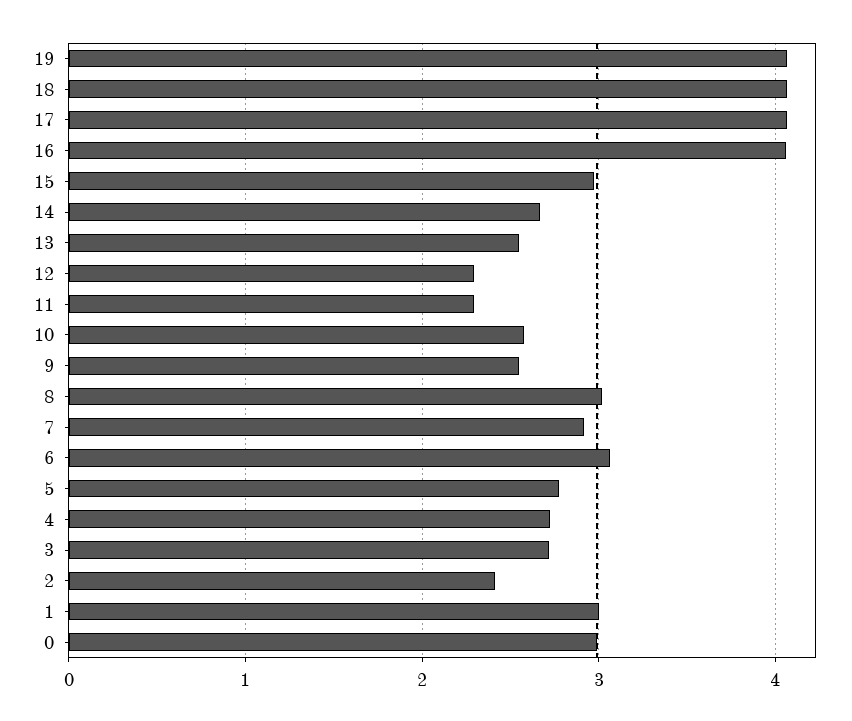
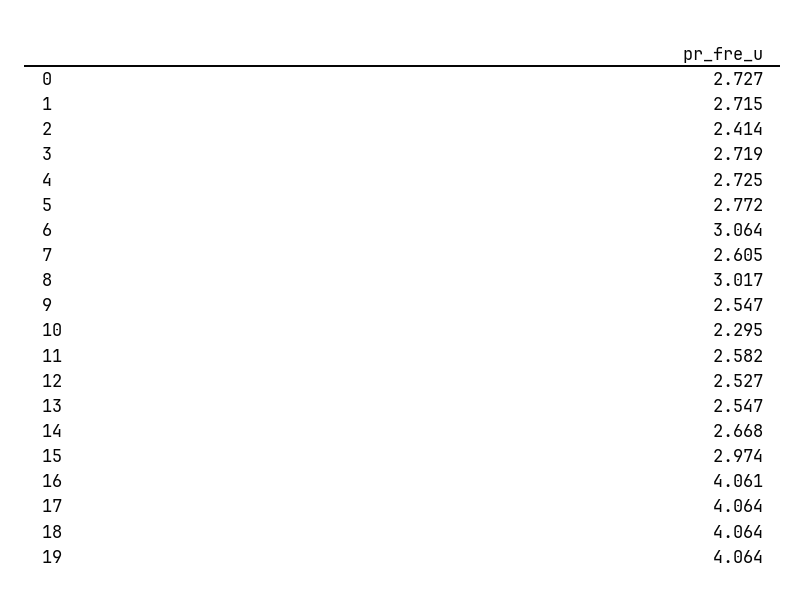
12: 2.3 -> 2.527
11: 2.3 -> 2.582
10: 2.6 -> 2.295
7: 2.9 -> 2.605
1: 3 -> 2.715
0: 3 -> 2.727

